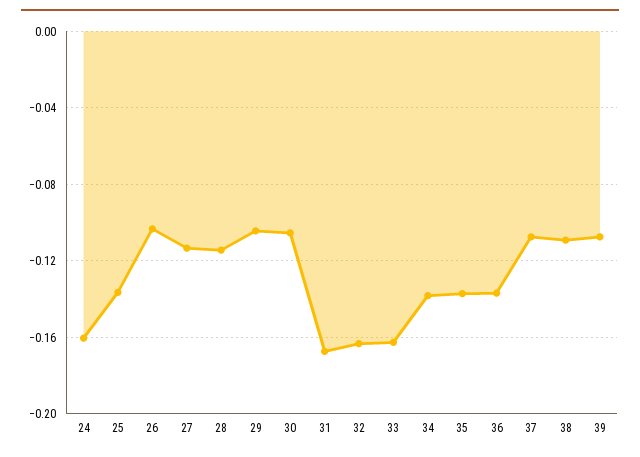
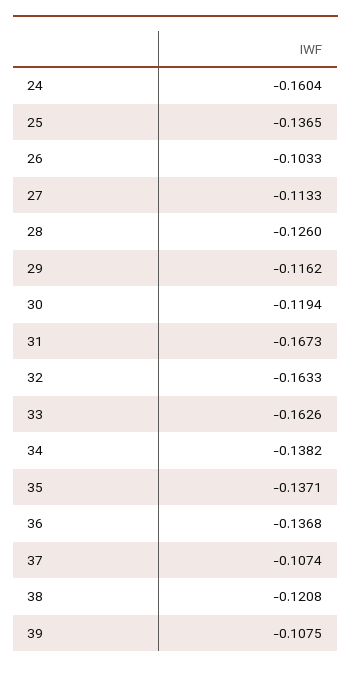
28: -0.115 -> -0.126
29: -0.105 -> -0.1162
30: -0.105 -> -0.1194
38: -0.11 -> -0.1208

